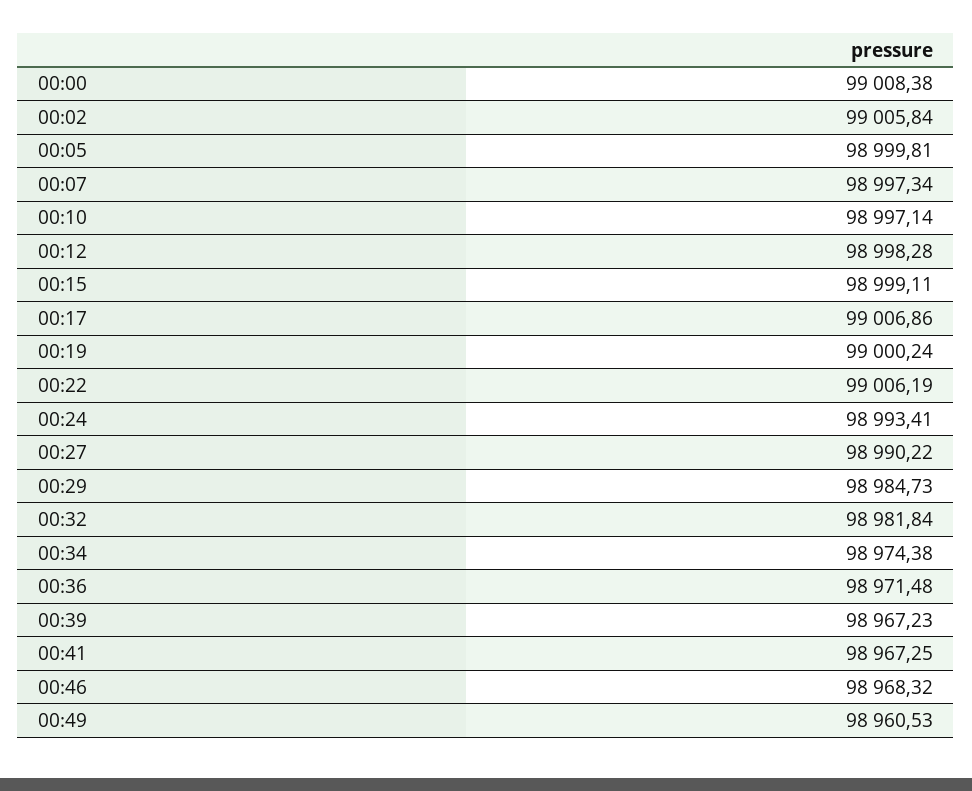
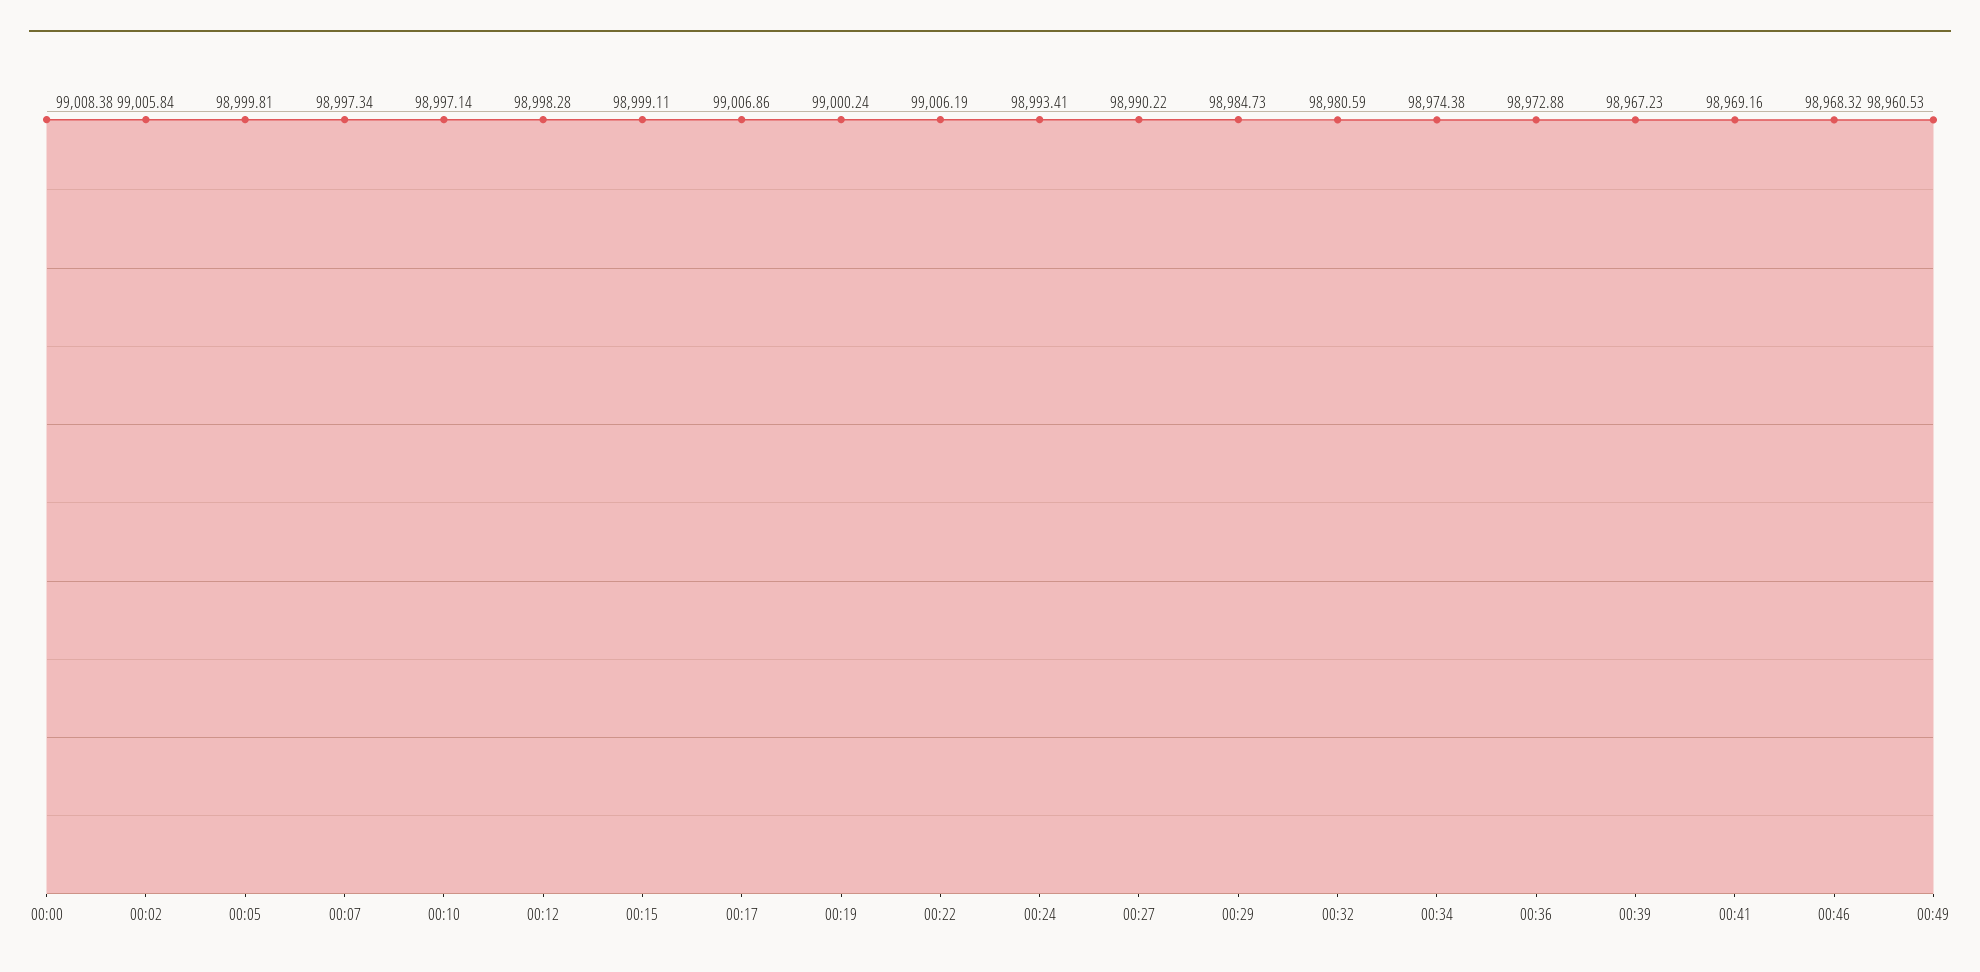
00:32: 98981.84 -> 98980.59
00:36: 98971.48 -> 98972.88
00:41: 98967.25 -> 98969.16

